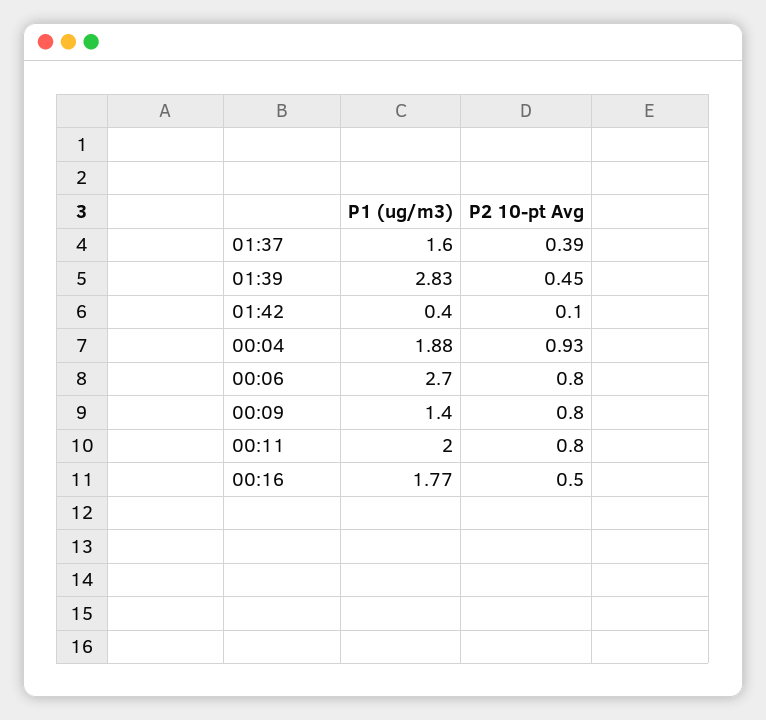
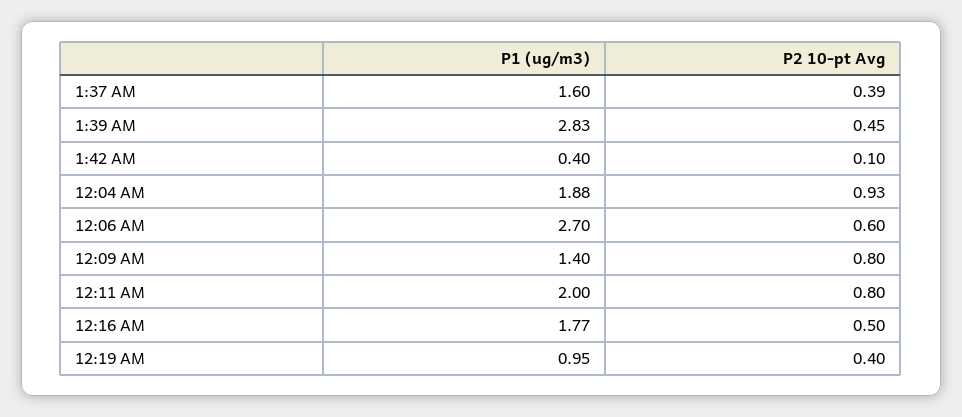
P2 10-pt Avg, 00:06: 0.8 -> 0.6
P1 (ug/m3), 12:19 AM: none -> 0.95
P2 10-pt Avg, 12:19 AM: none -> 0.4

